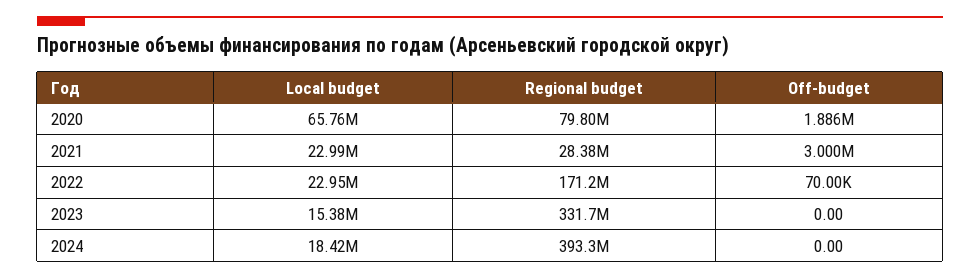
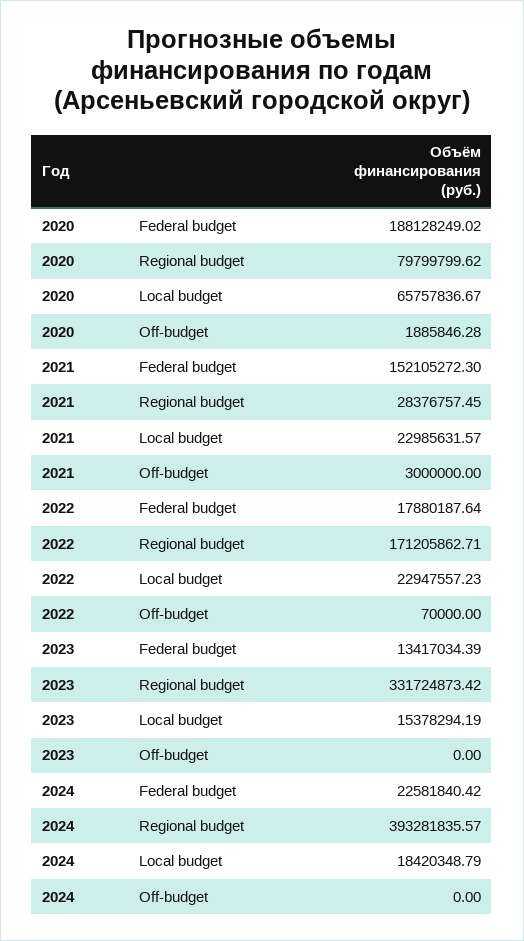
Federal budget, 2020: none -> 188128249.02
Federal budget, 2021: none -> 152105272.3
Federal budget, 2022: none -> 17880187.64
Federal budget, 2023: none -> 13417034.39
Federal budget, 2024: none -> 22581840.42

